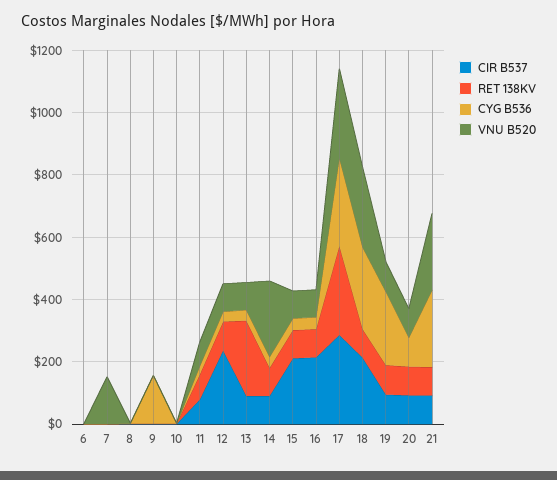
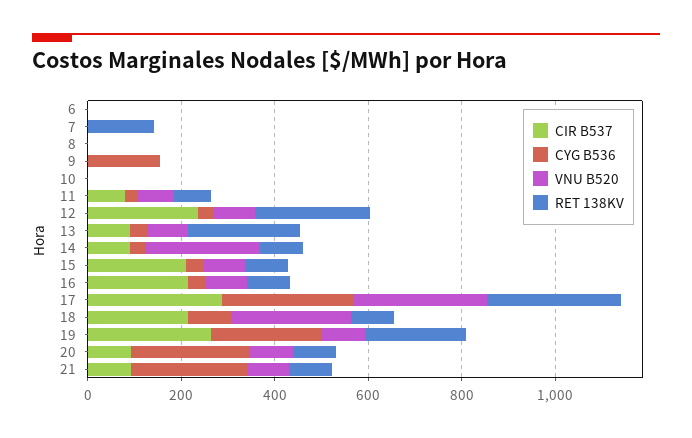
RET 138KV, 7: 0 -> 150
VNU B520, 7: 150 -> 0
RET 138KV, 12: 100 -> 250
CYG B536, 18: 250 -> 100
CIR B537, 19: 100 -> 250
RET 138KV, 19: 100 -> 200
CYG B536, 20: 100 -> 250
VNU B520, 21: 250 -> 100

